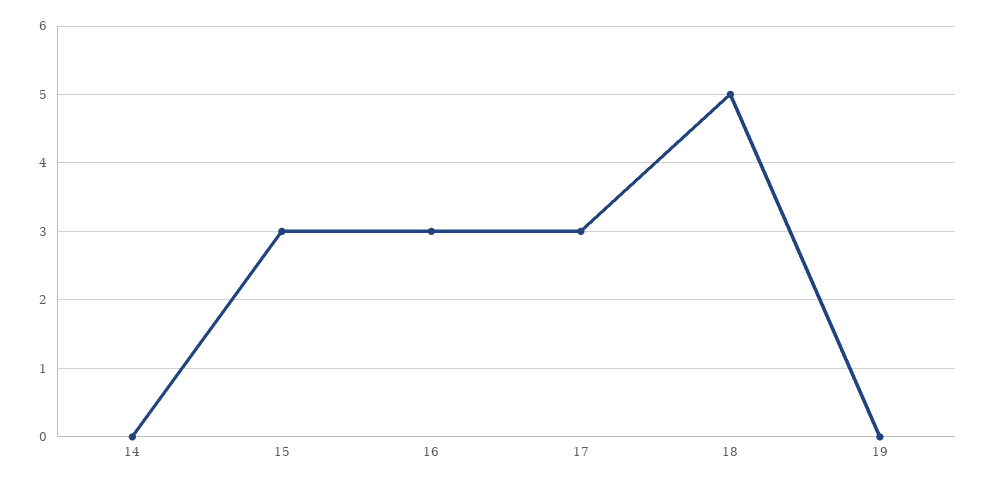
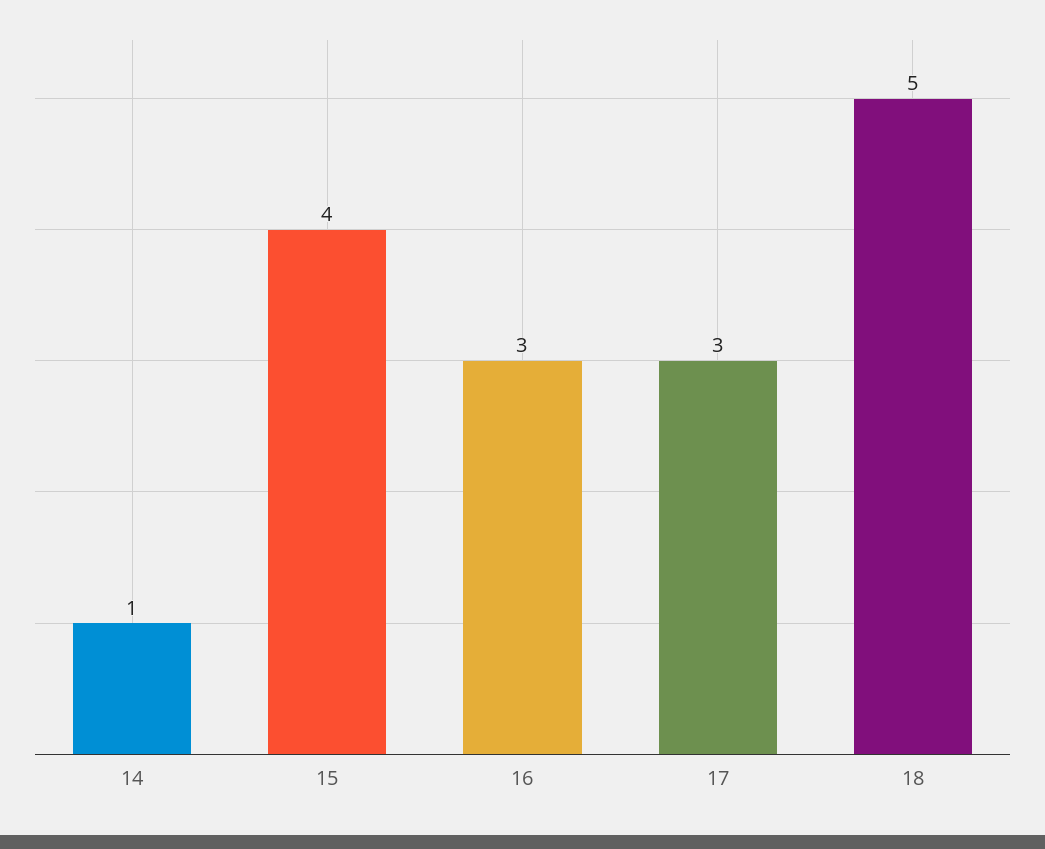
14: 0 -> 1
15: 3 -> 4
19: 0 -> none

